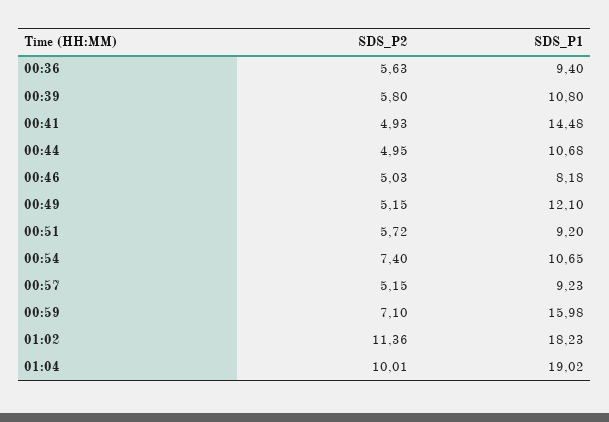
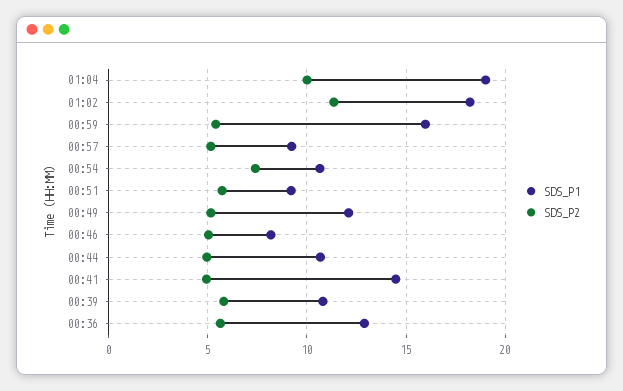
SDS_P1, 00:36: 9.4 -> 13
SDS_P2, 00:59: 7.1 -> 5.5

